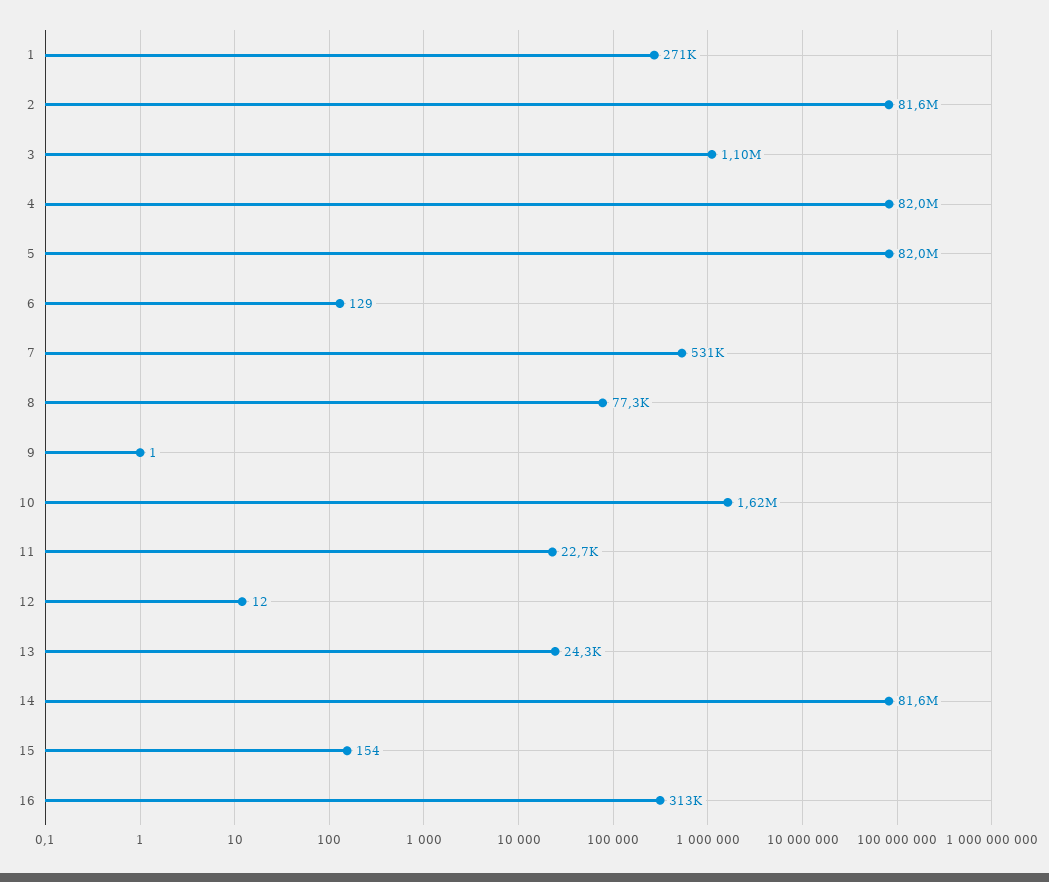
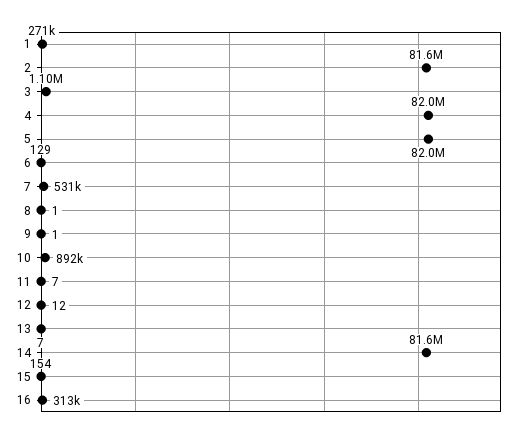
8: 77300 -> 1
10: 1620000 -> 892000
11: 22700 -> 7
13: 24300 -> 7

